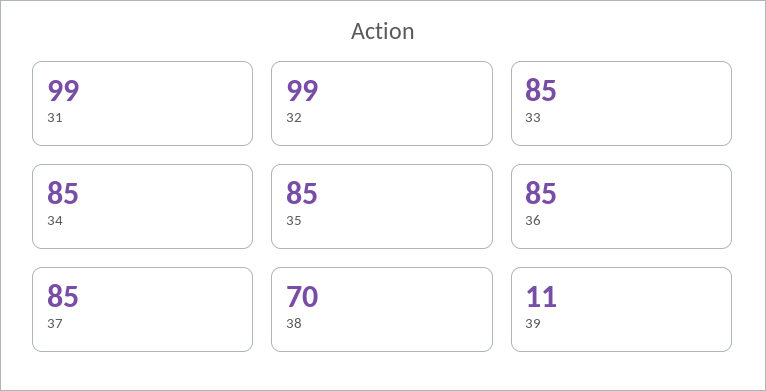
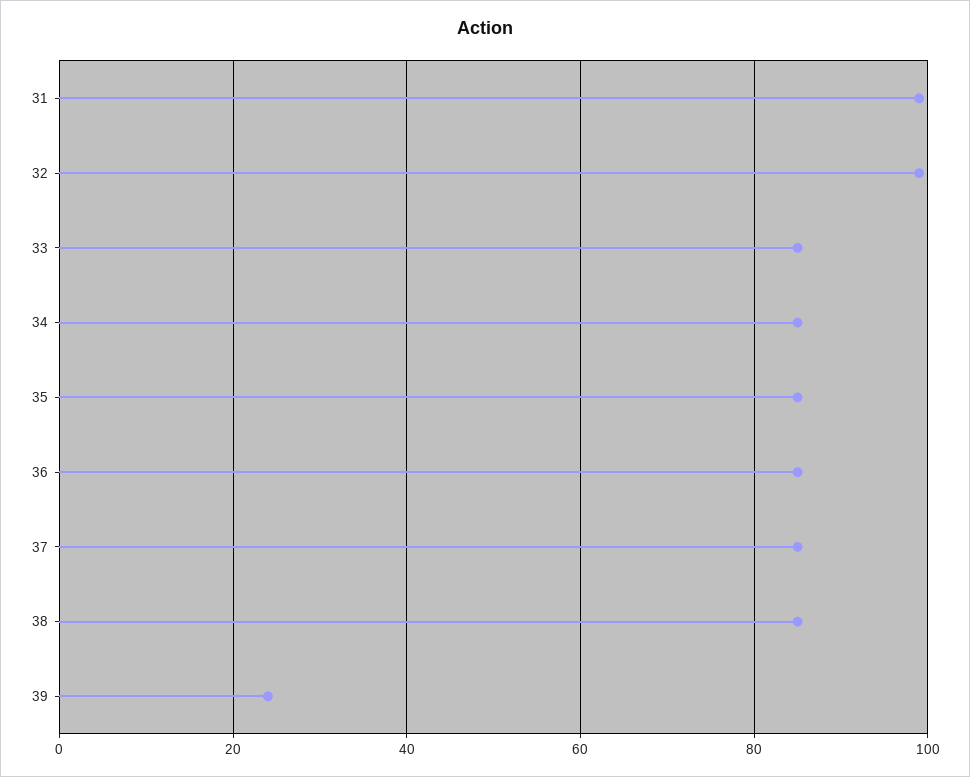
38: 70 -> 85
39: 11 -> 25

